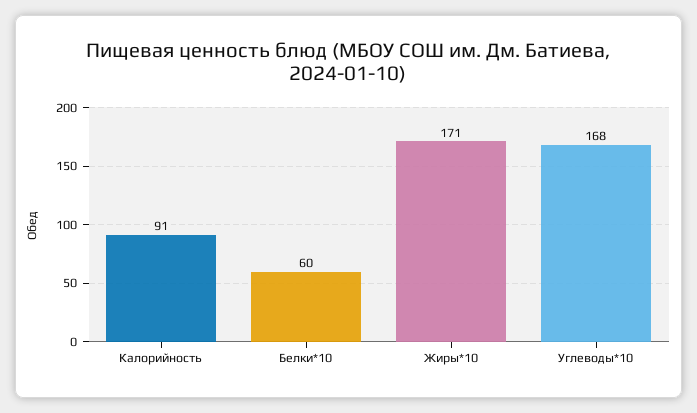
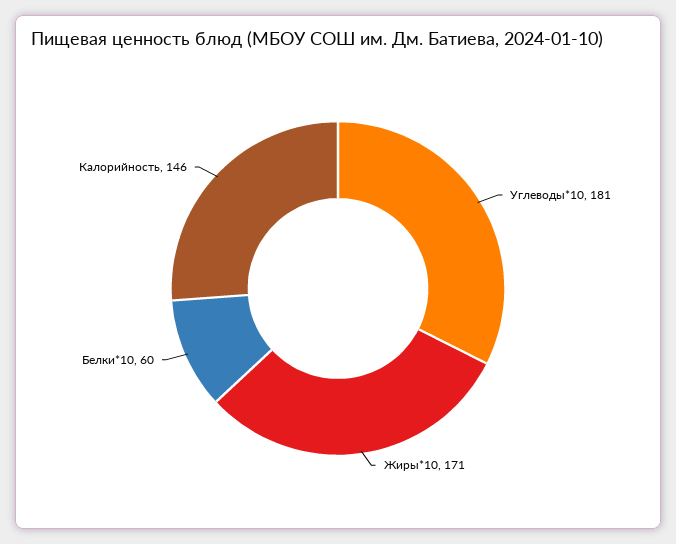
Калорийность: 91 -> 146
Углеводы*10: 168 -> 181

